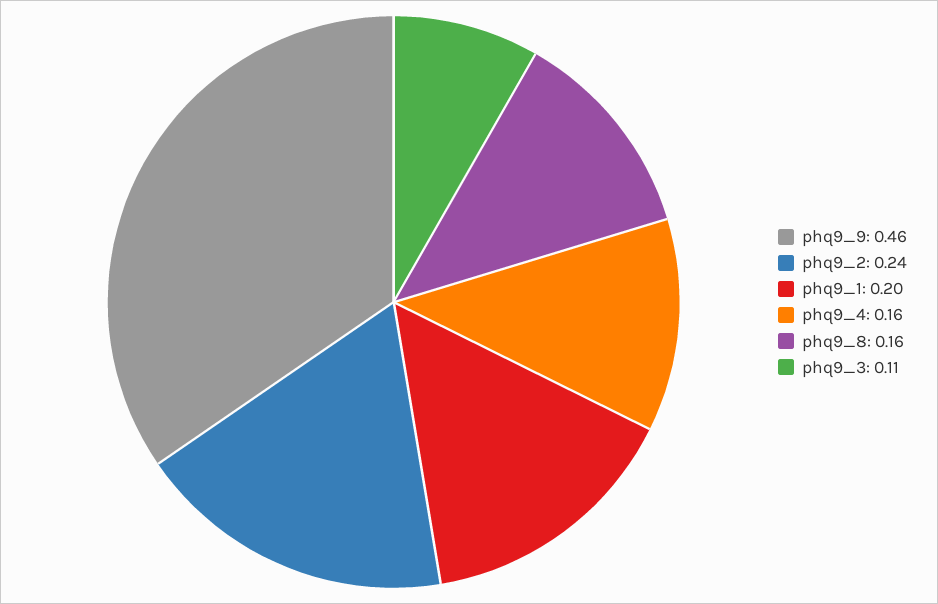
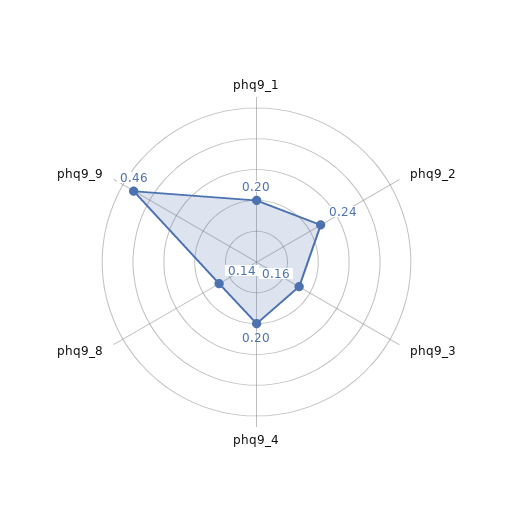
phq9_4: 0.16 -> 0.2
phq9_8: 0.16 -> 0.14
phq9_3: 0.11 -> 0.16

